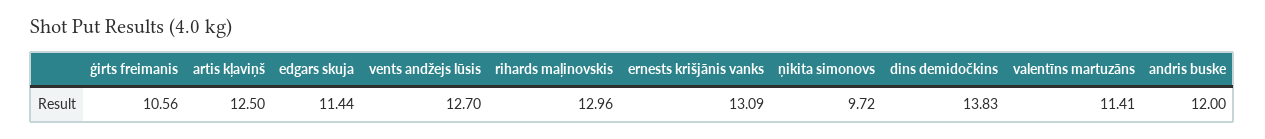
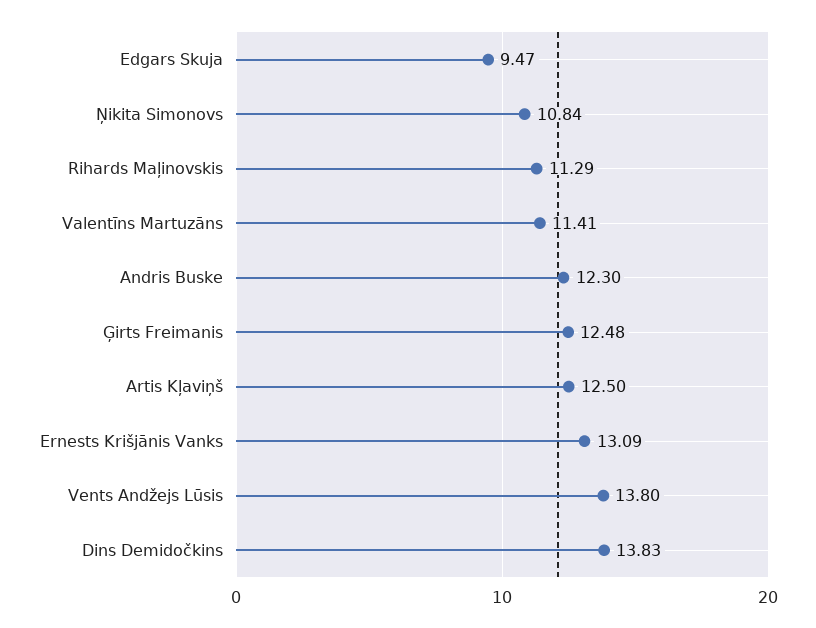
ģirts freimanis: 10.56 -> 12.48
edgars skuja: 11.44 -> 9.47
vents andžejs lūsis: 12.7 -> 13.8
rihards maļinovskis: 12.96 -> 11.29
ņikita simonovs: 9.72 -> 10.84
andris buske: 12 -> 12.3

